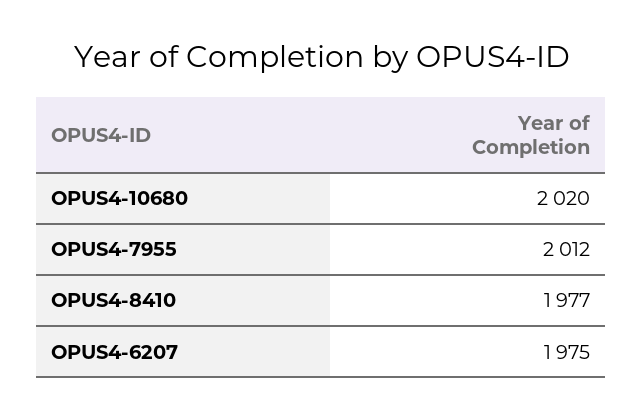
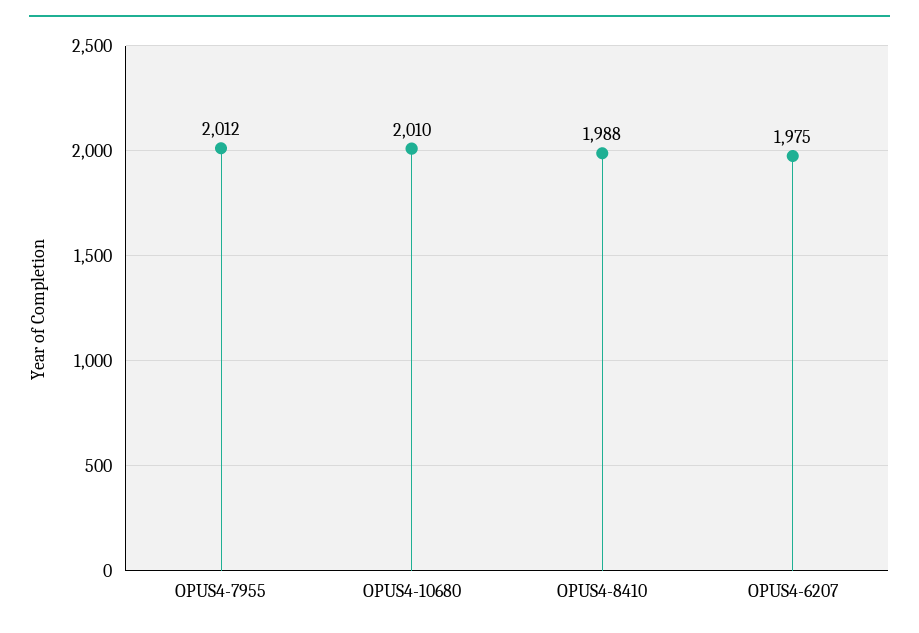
OPUS4-10680: 2020 -> 2010
OPUS4-8410: 1977 -> 1988

